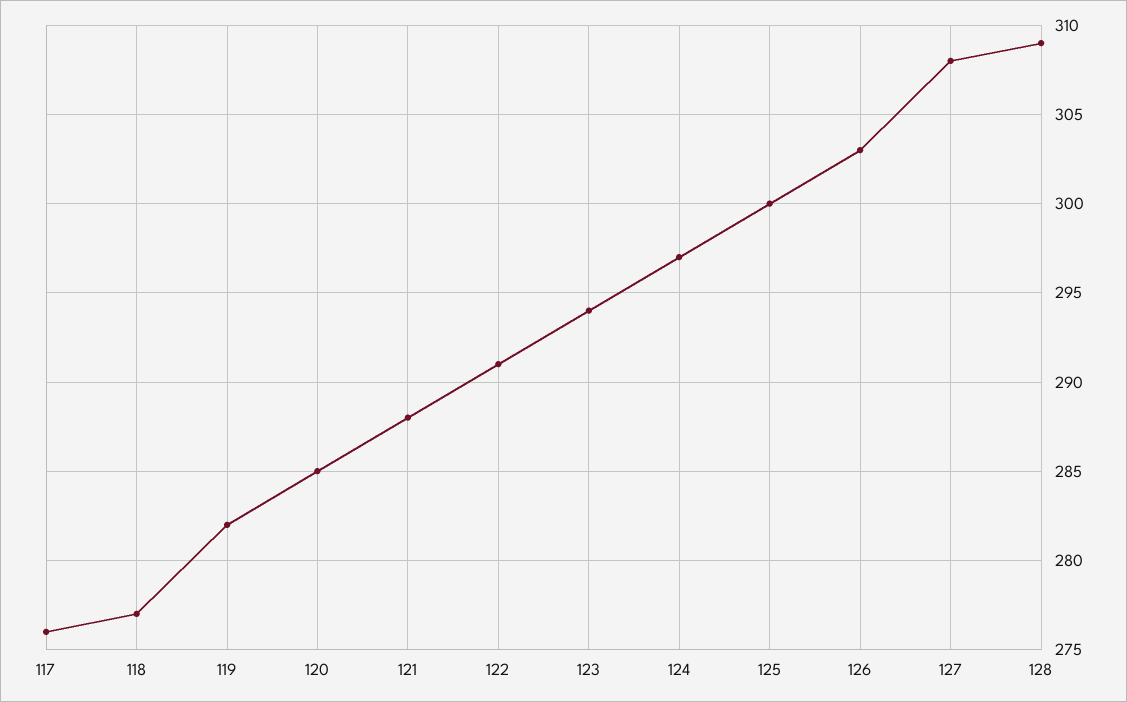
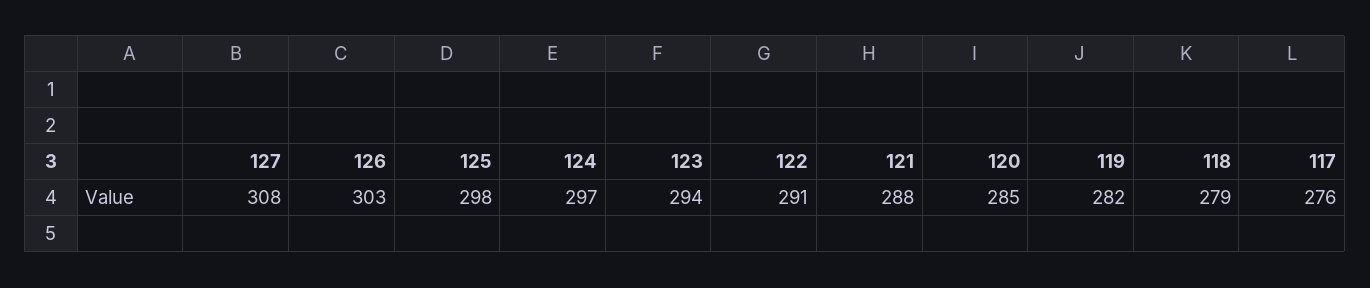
118: 277 -> 279
125: 300 -> 298
128: 309 -> none

